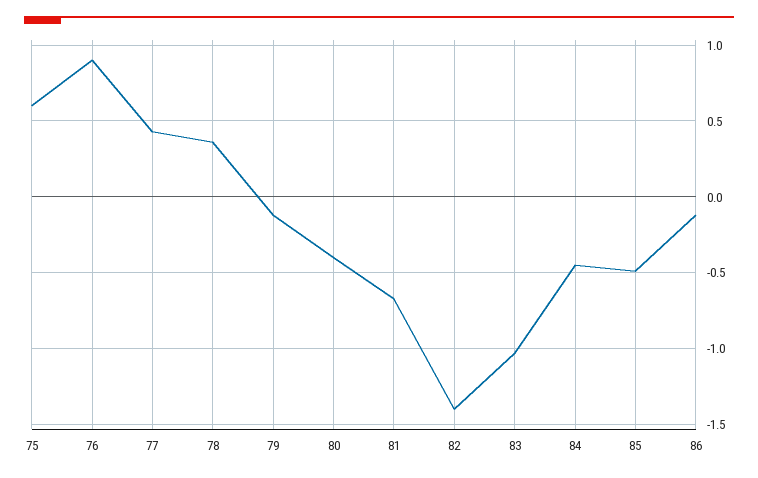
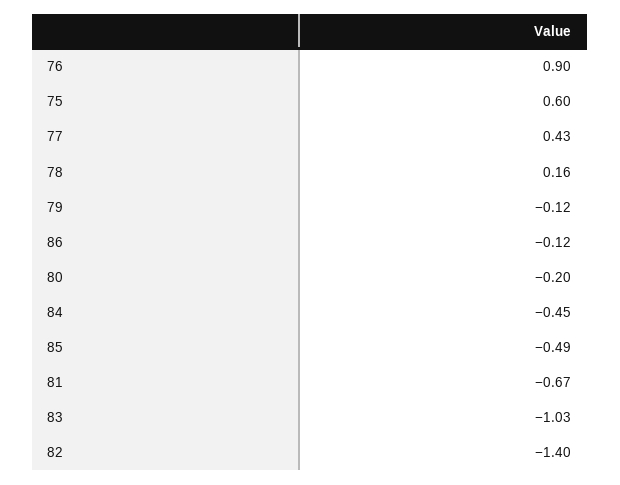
78: 0.35 -> 0.16
80: -0.4 -> -0.2

